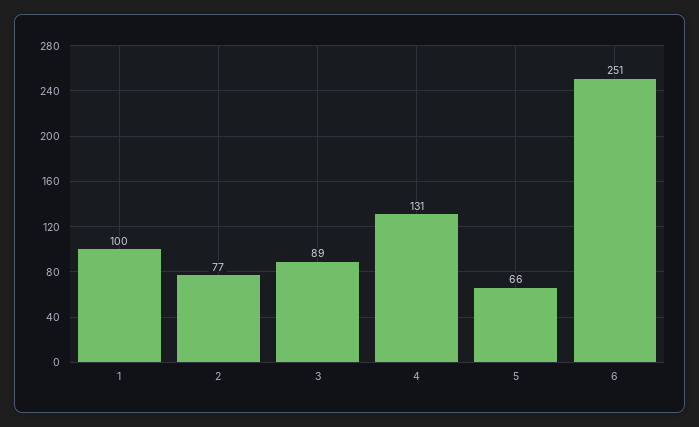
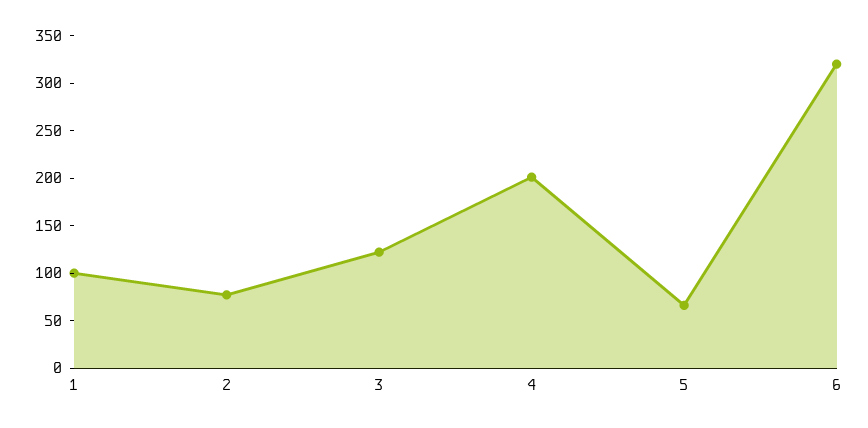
3: 89 -> 120
4: 131 -> 200
6: 251 -> 320

